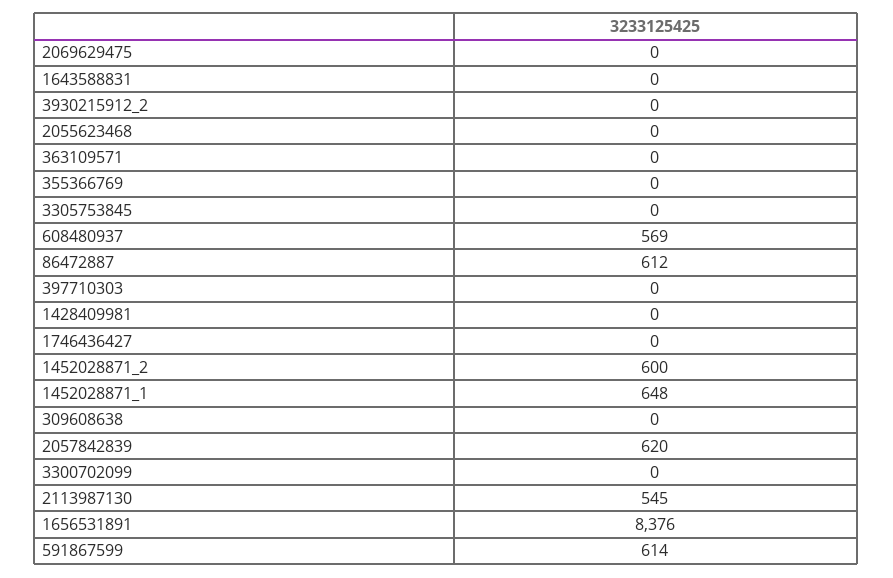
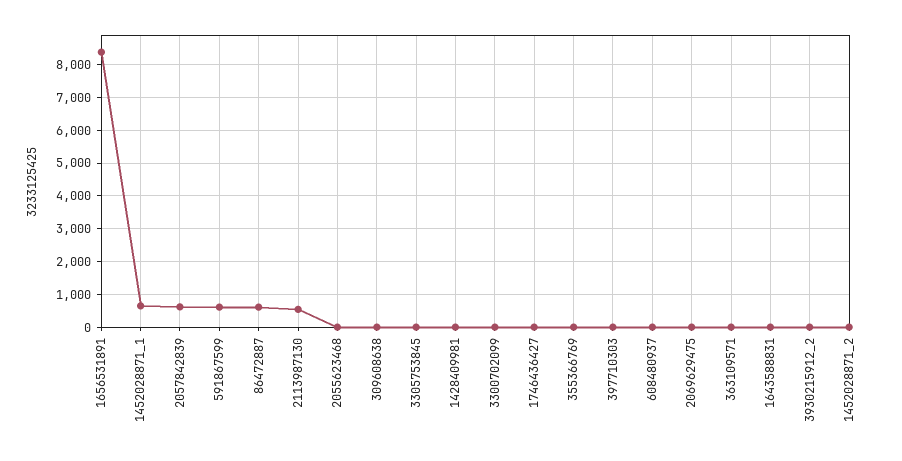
608480937: 569 -> 0
1452028871_2: 600 -> 0

